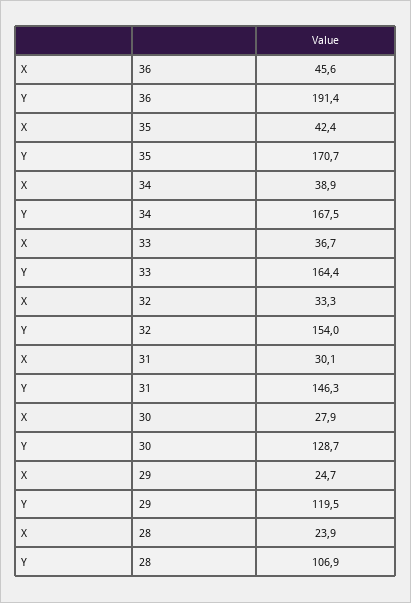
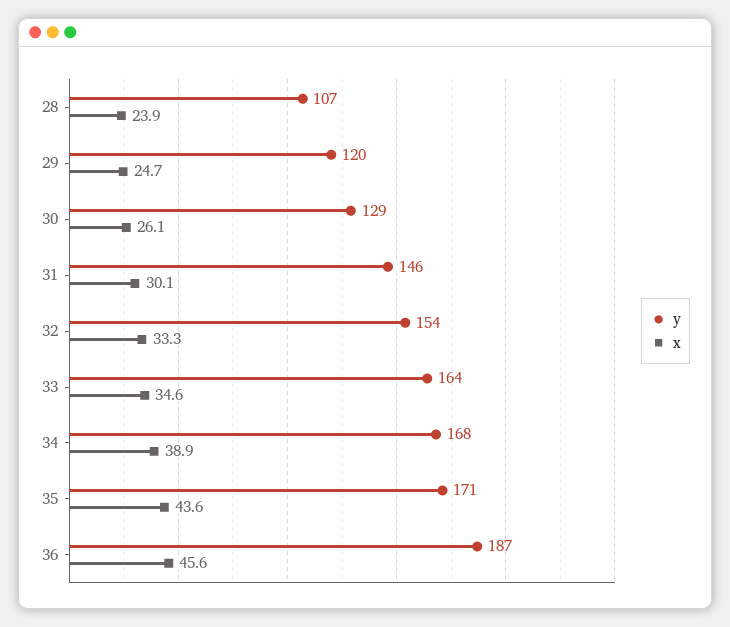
Y, 36: 191.4 -> 187
X, 35: 42.4 -> 43.6
X, 33: 36.7 -> 34.6
X, 30: 27.9 -> 26.1

